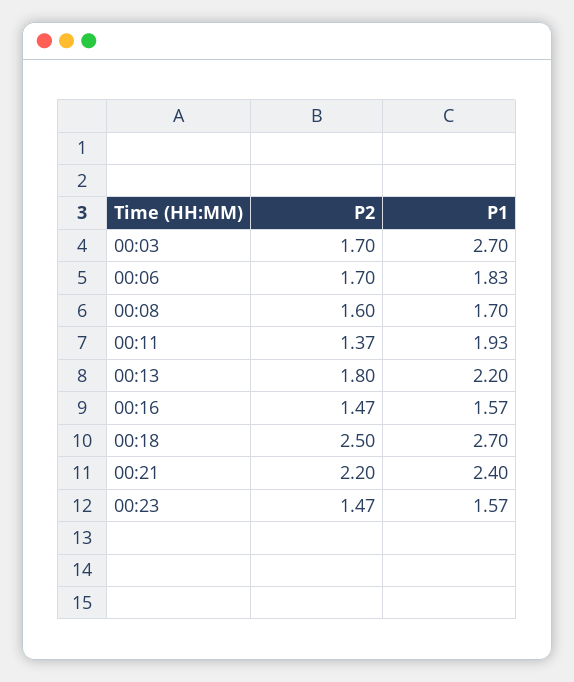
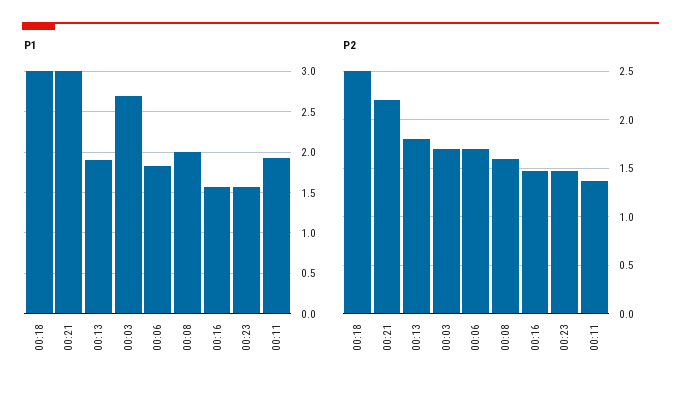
P1, 00:08: 1.7 -> 2
P1, 00:13: 2.2 -> 1.9
P1, 00:18: 2.7 -> 3
P1, 00:21: 2.4 -> 3

